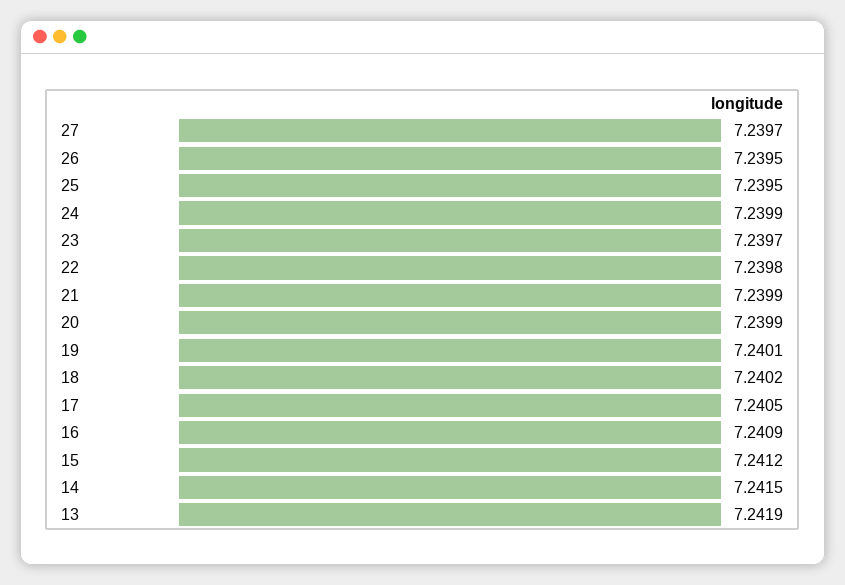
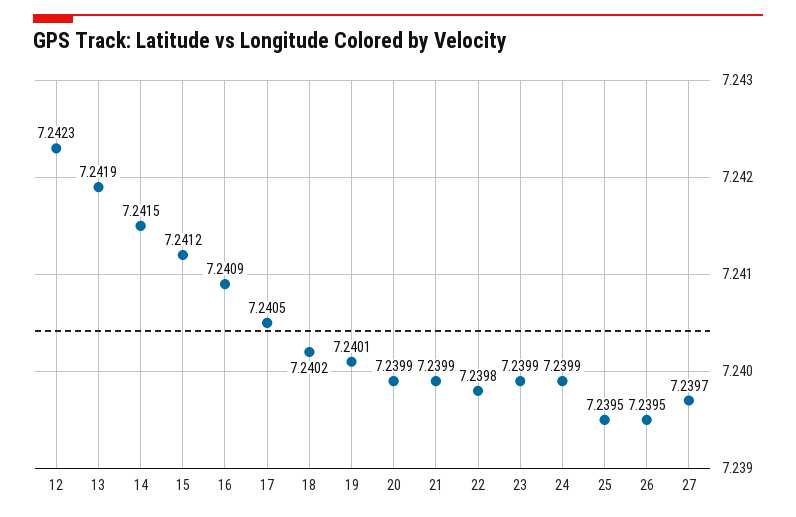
23: 7.2397 -> 7.2399
12: none -> 7.2423

